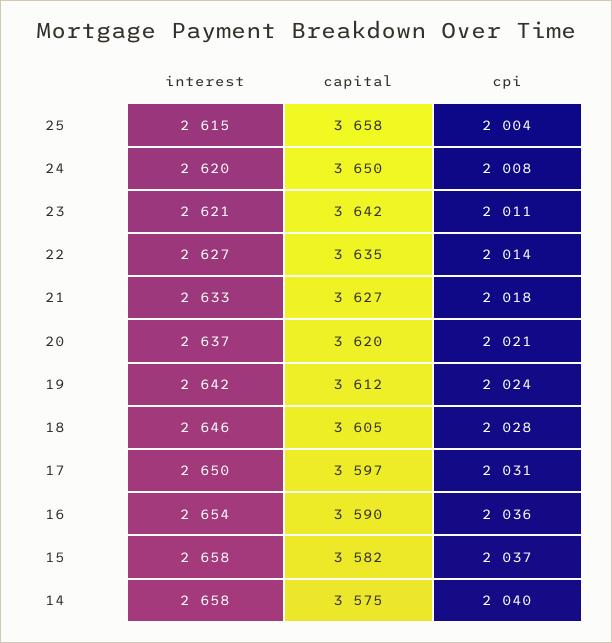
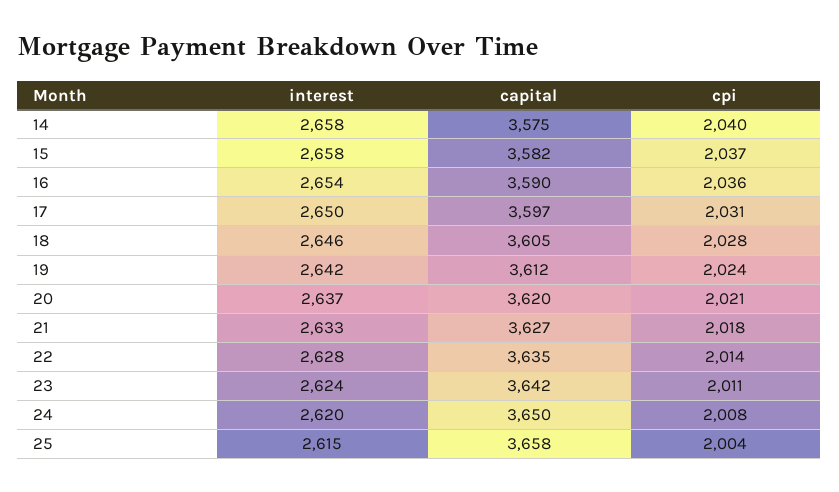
interest, 23: 2621 -> 2624
interest, 22: 2627 -> 2628

